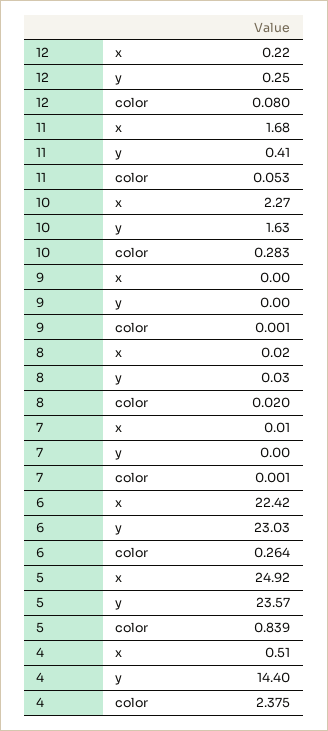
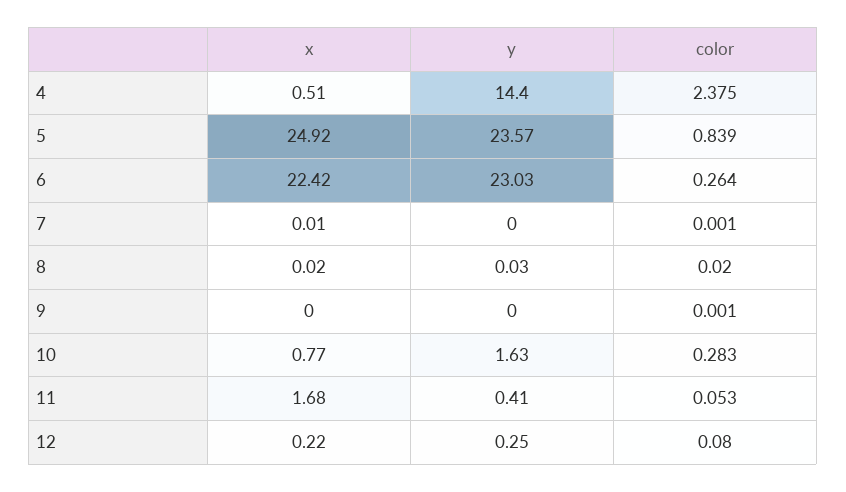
10, x: 2.27 -> 0.77

